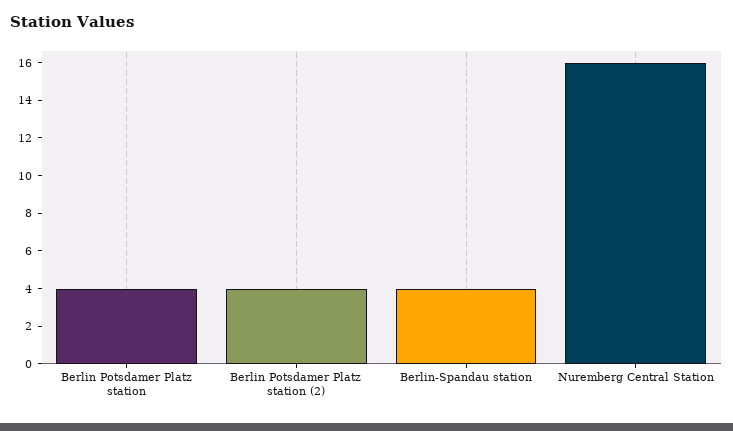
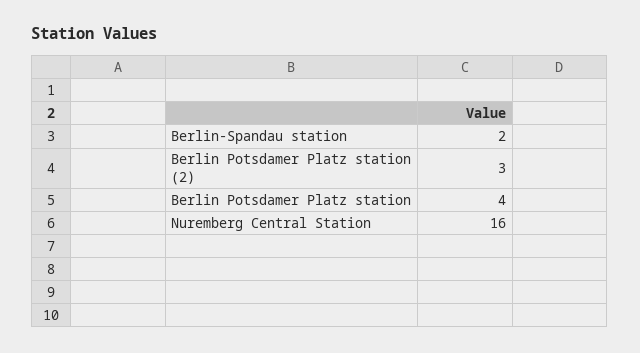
Berlin Potsdamer Platz station (2): 4 -> 3
Berlin-Spandau station: 4 -> 2

